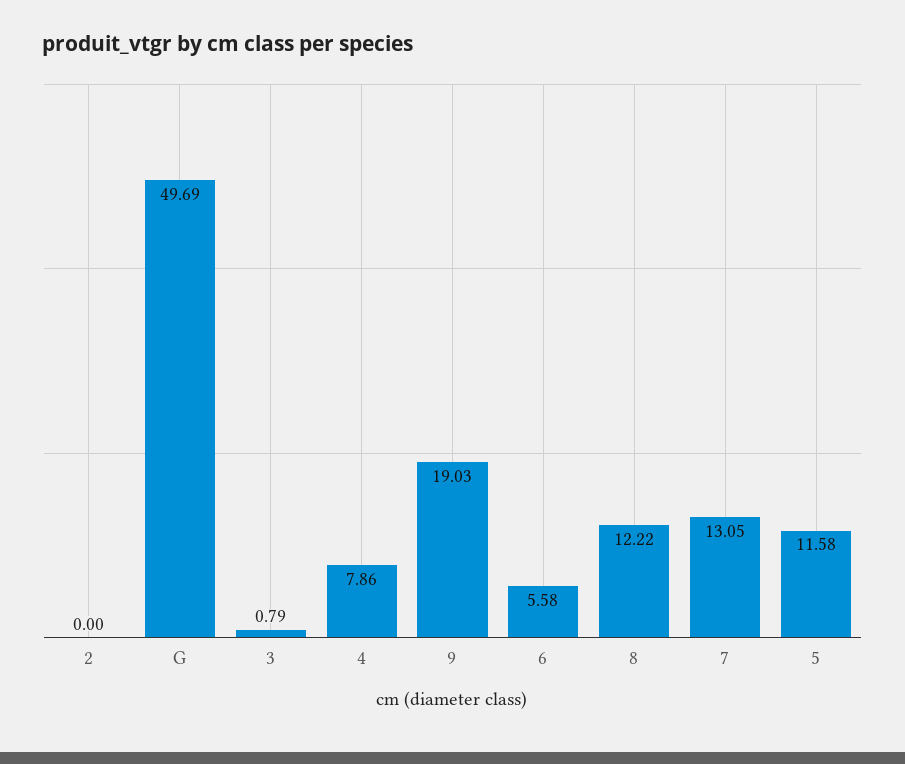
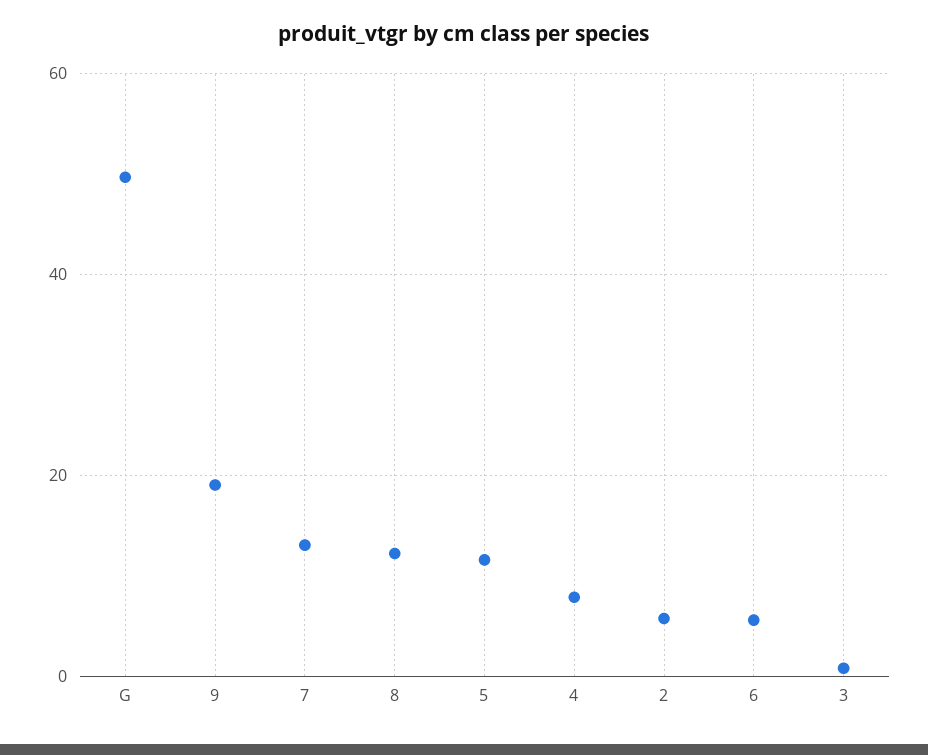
2: 0 -> 6

